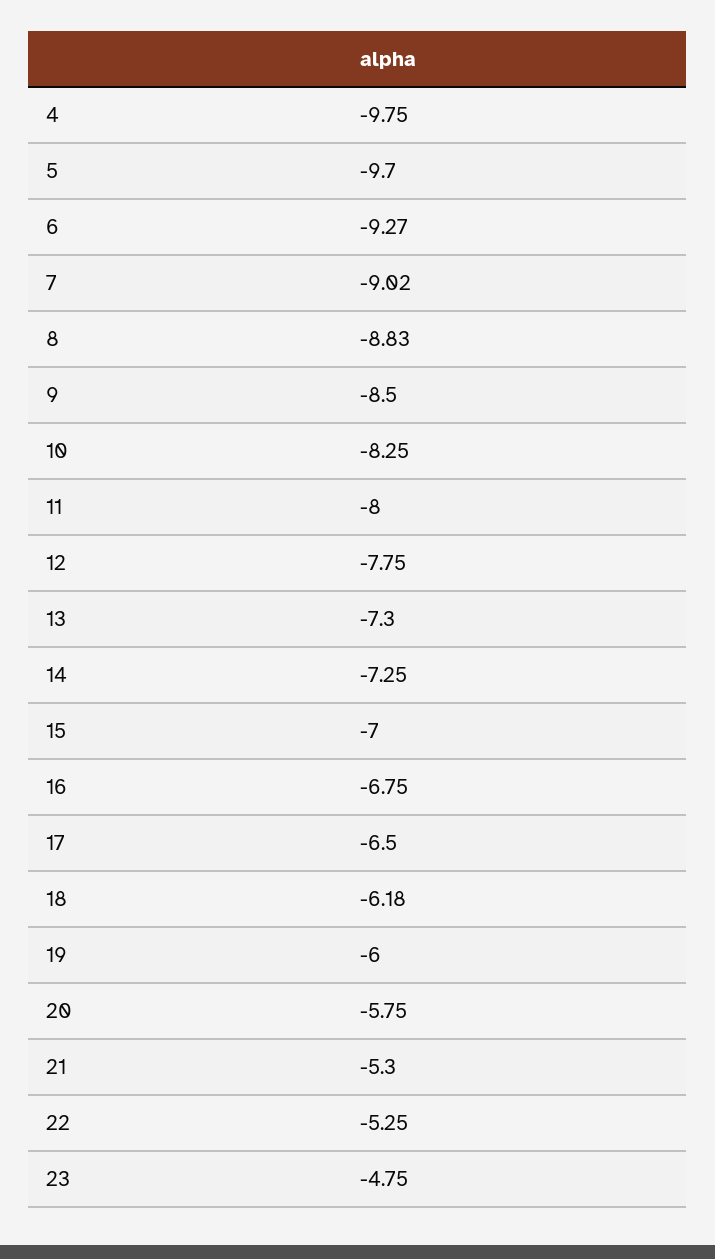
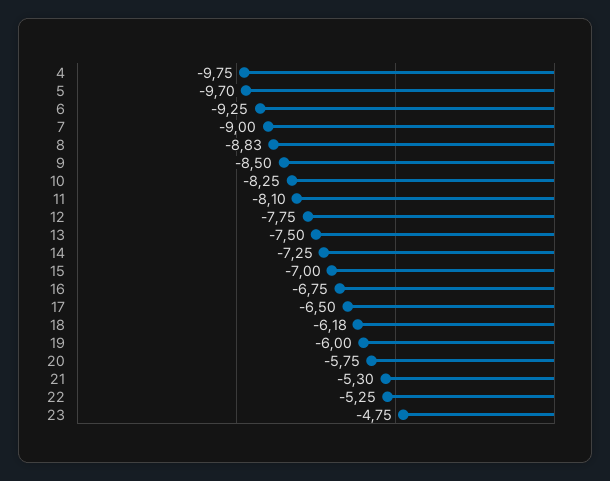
6: -9.27 -> -9.25
7: -9.02 -> -9
11: -8 -> -8.1
13: -7.3 -> -7.5

